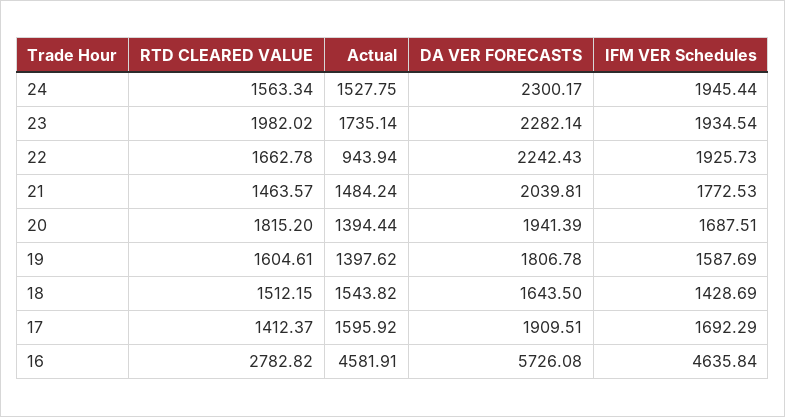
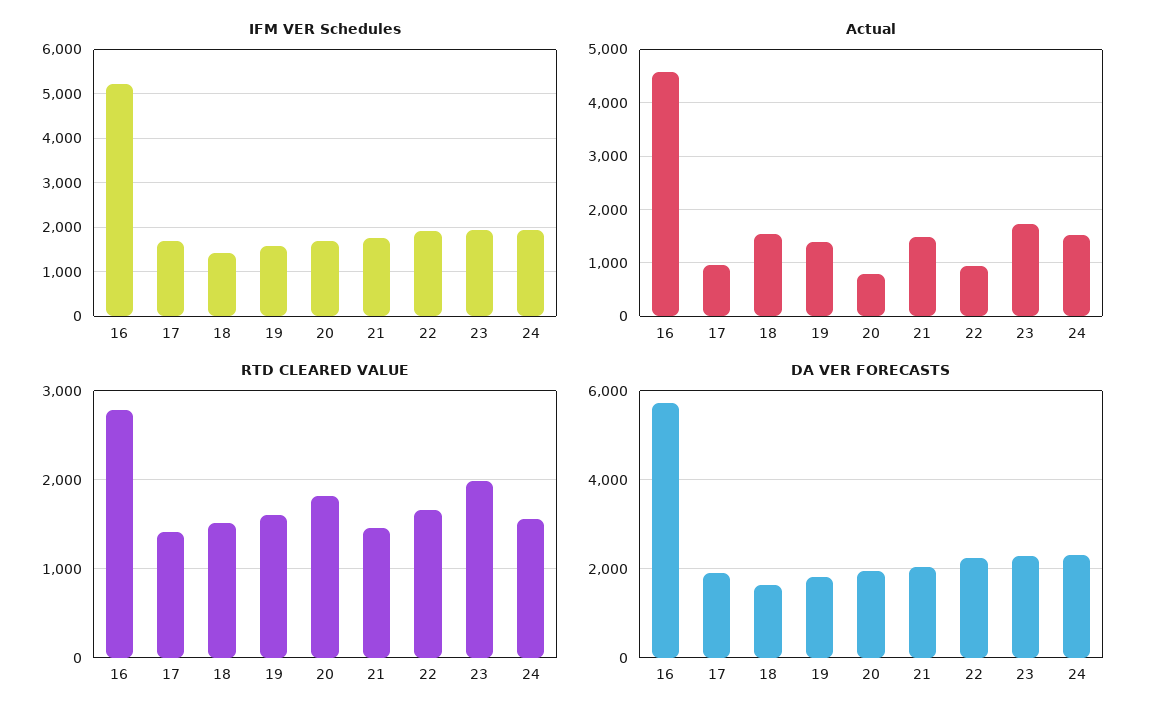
Actual, 20: 1394.44 -> 800
Actual, 17: 1595.92 -> 1000
IFM VER Schedules, 16: 4635.84 -> 5200

